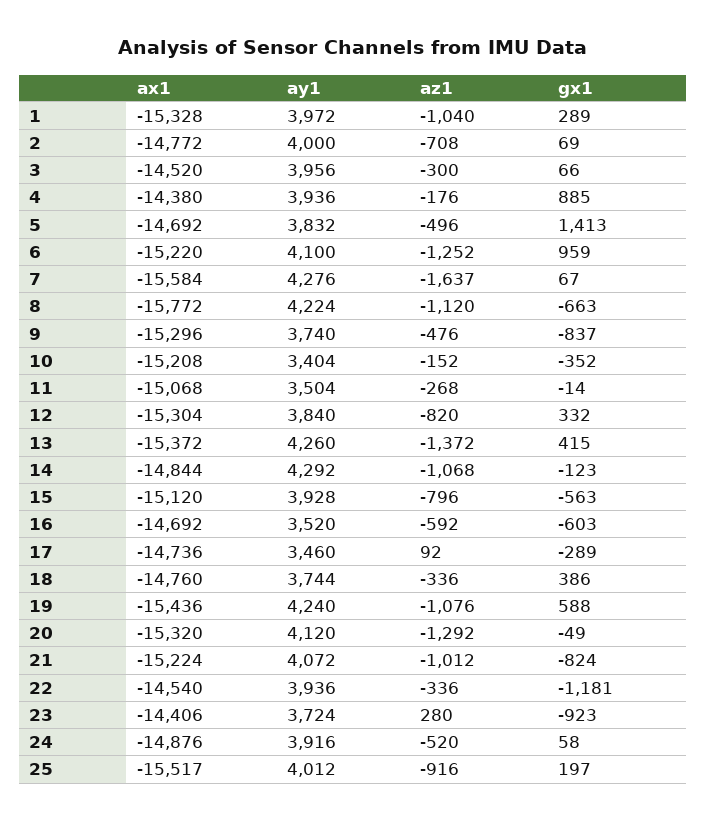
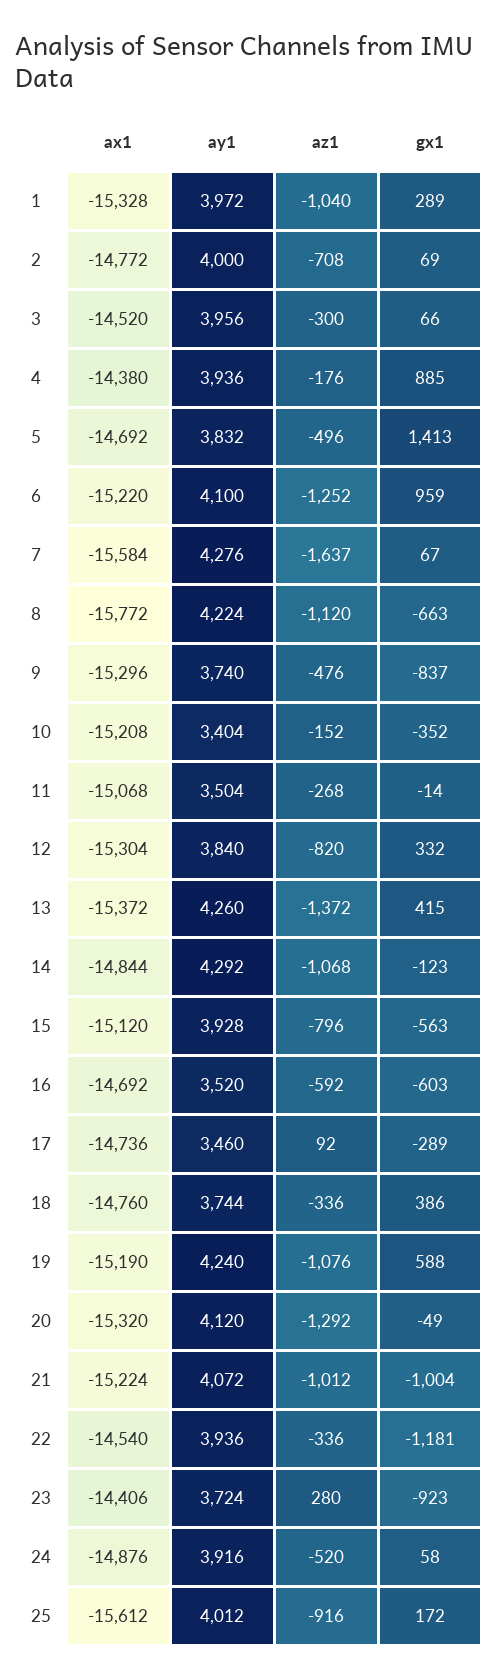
ax1, 19: -15436 -> -15190
gx1, 21: -824 -> -1004
ax1, 25: -15517 -> -15612
gx1, 25: 197 -> 172

